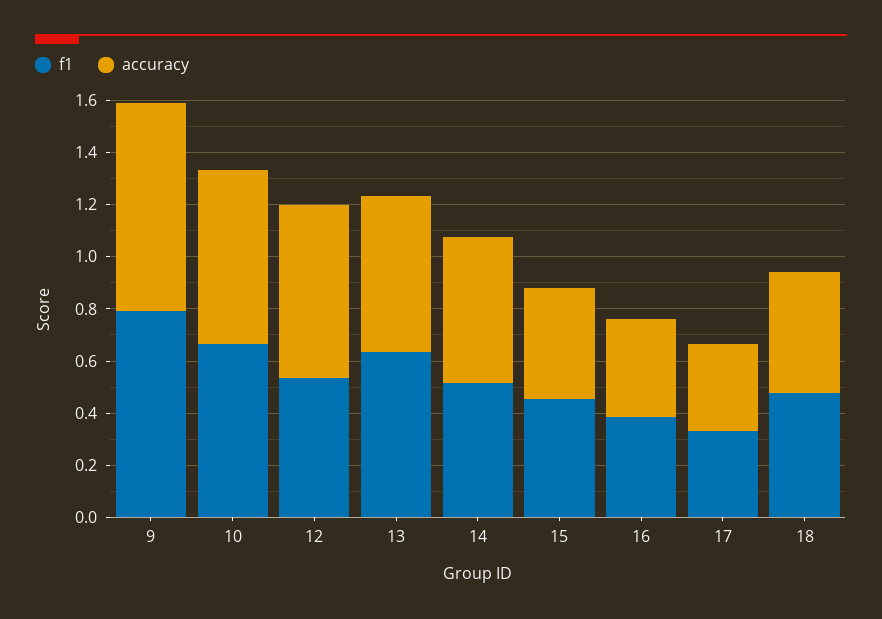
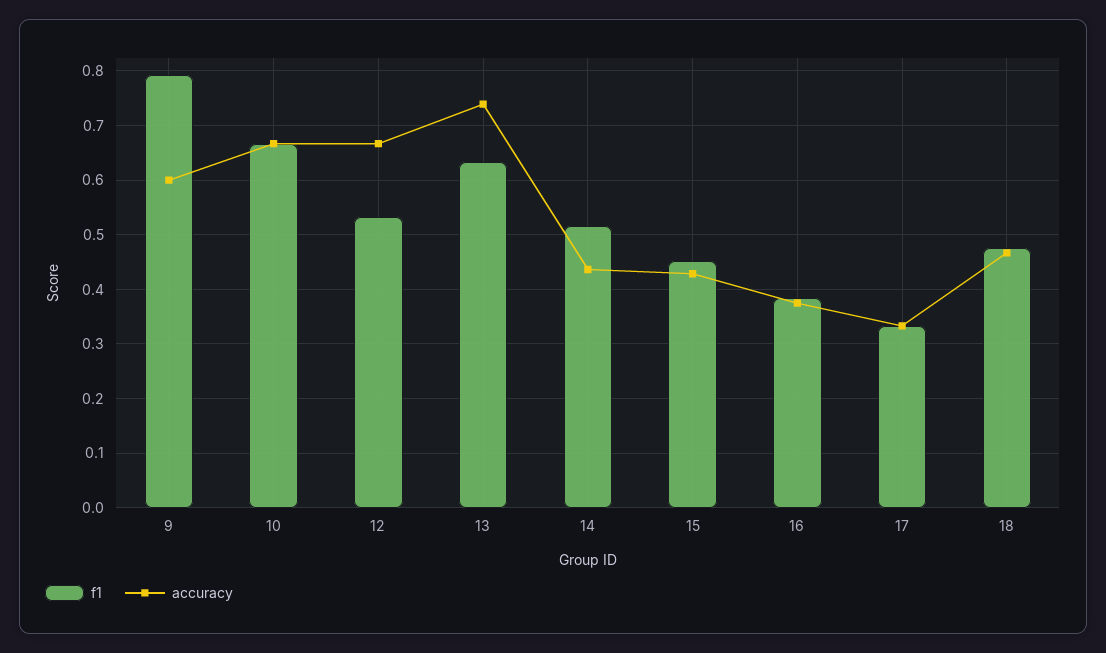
accuracy, 9: 0.8 -> 0.6
accuracy, 13: 0.6 -> 0.74
accuracy, 14: 0.55 -> 0.44

